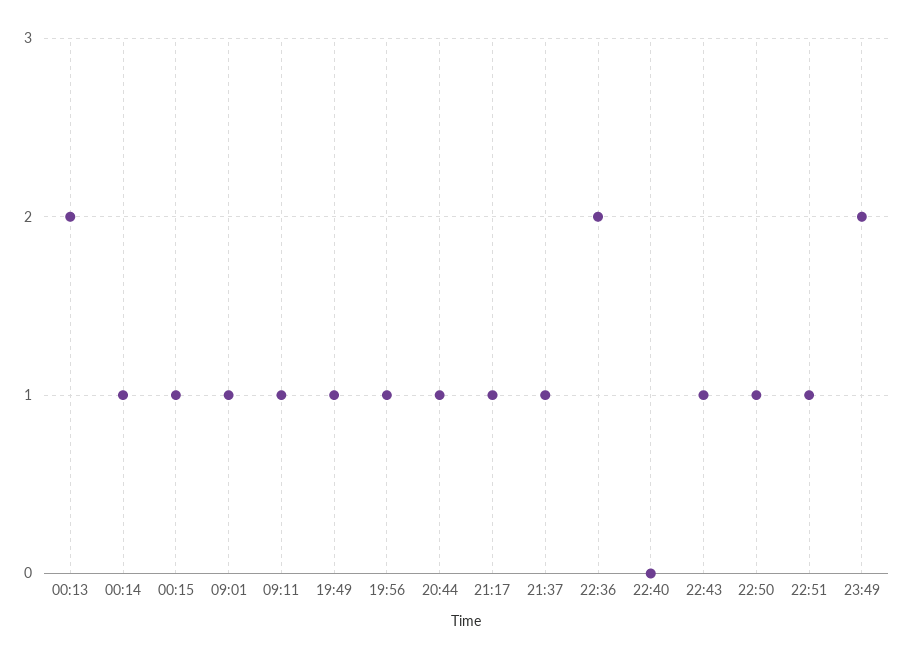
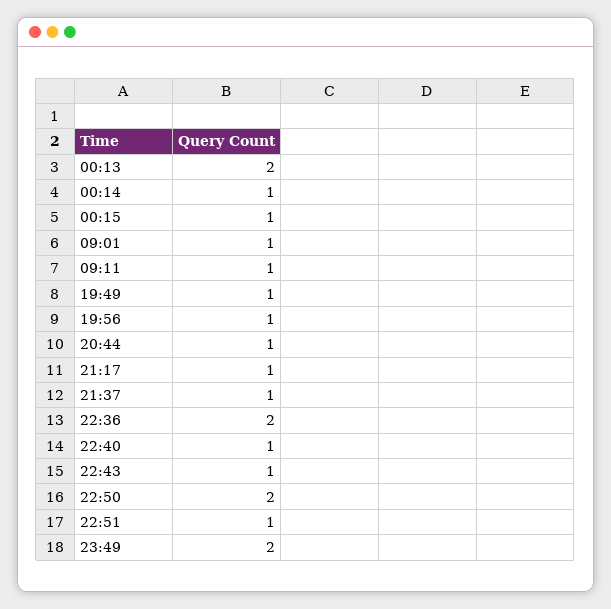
22:40: 0 -> 1
22:50: 1 -> 2

